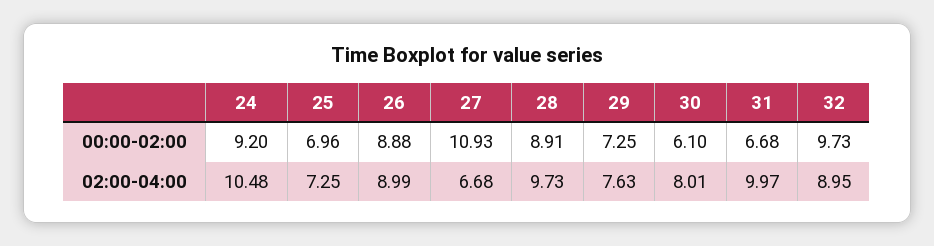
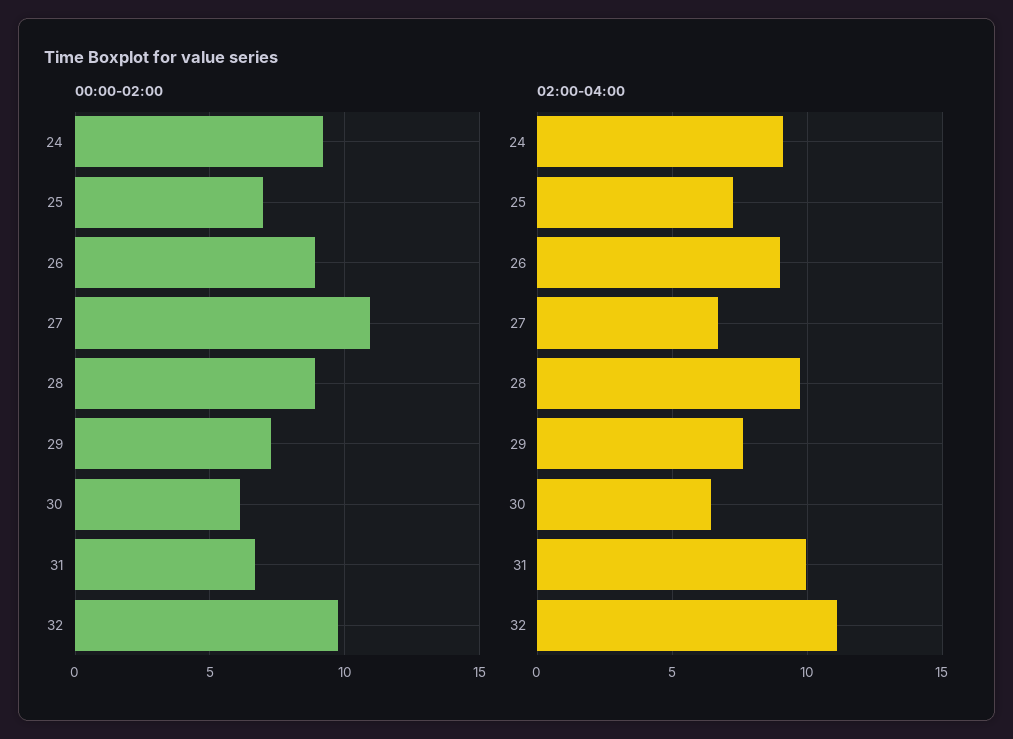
02:00-04:00, 24: 10.48 -> 9
02:00-04:00, 30: 8.01 -> 6.5
02:00-04:00, 32: 8.95 -> 11

